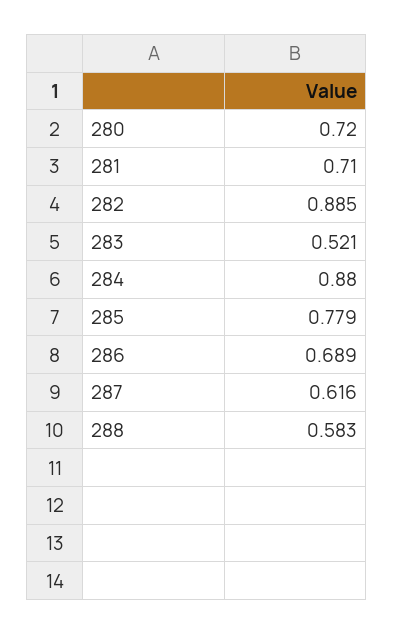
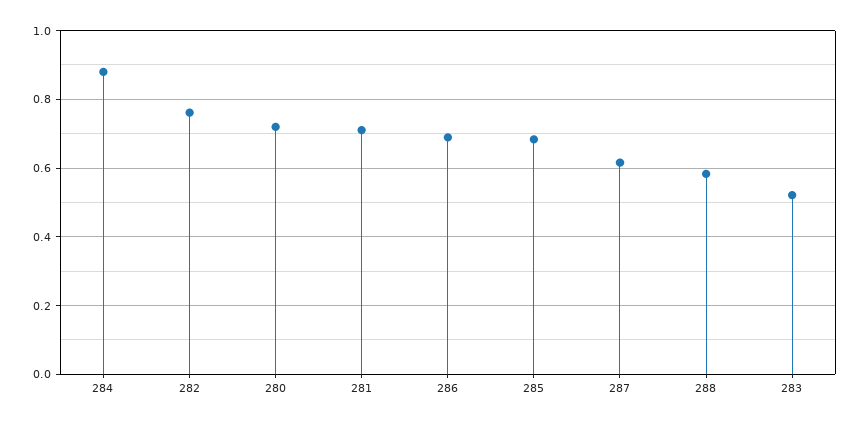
282: 0.885 -> 0.76
285: 0.779 -> 0.68

